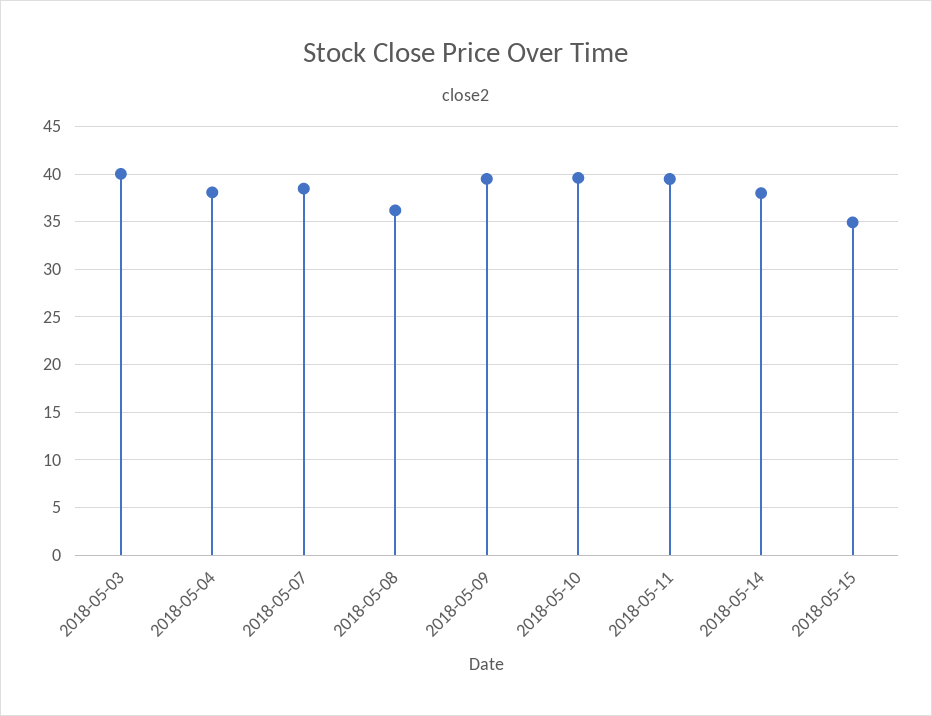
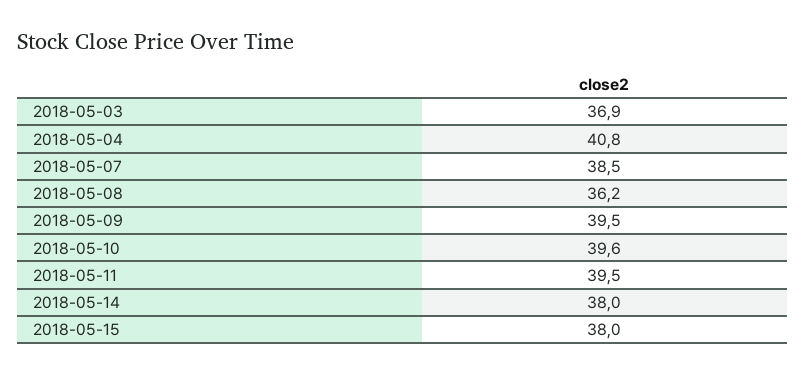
2018-05-03: 40 -> 36.9
2018-05-04: 38 -> 40.8
2018-05-15: 35 -> 38

